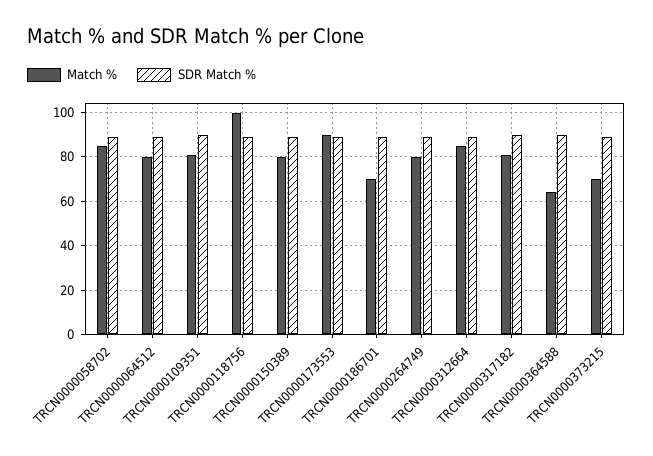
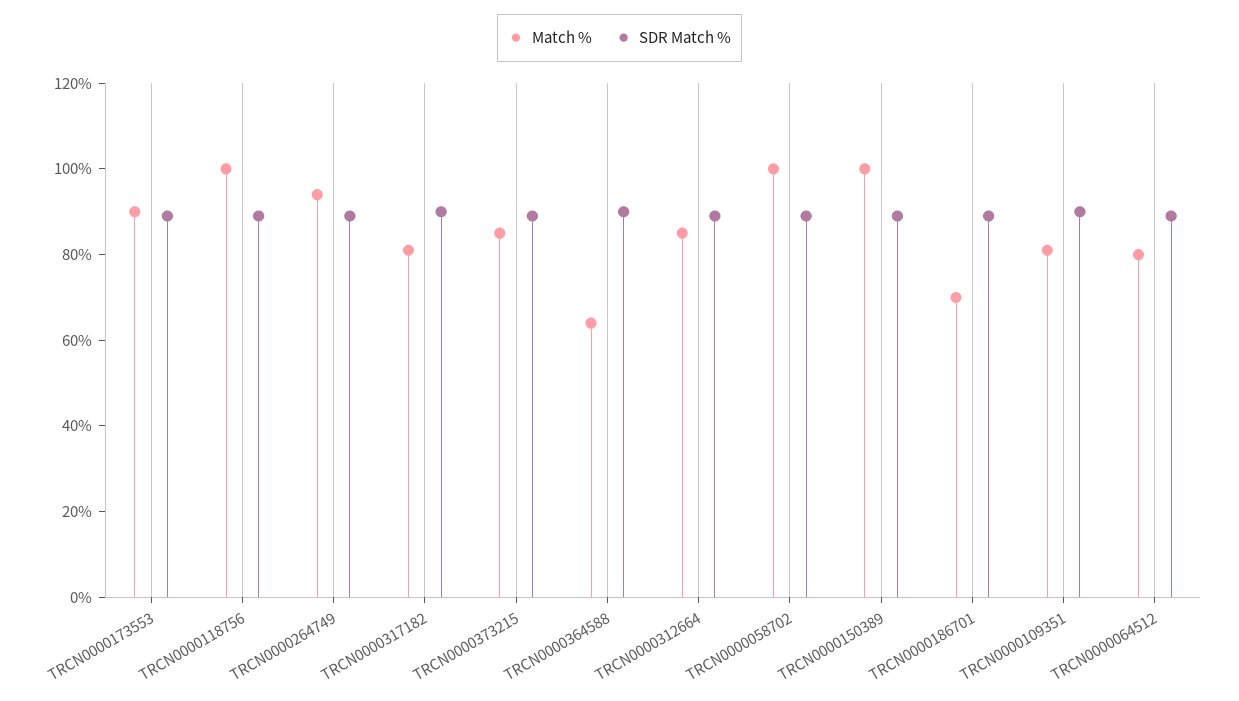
Match %, TRCN0000058702: 85 -> 100
Match %, TRCN0000150389: 80 -> 100
Match %, TRCN0000264749: 80 -> 95
Match %, TRCN0000373215: 70 -> 85

